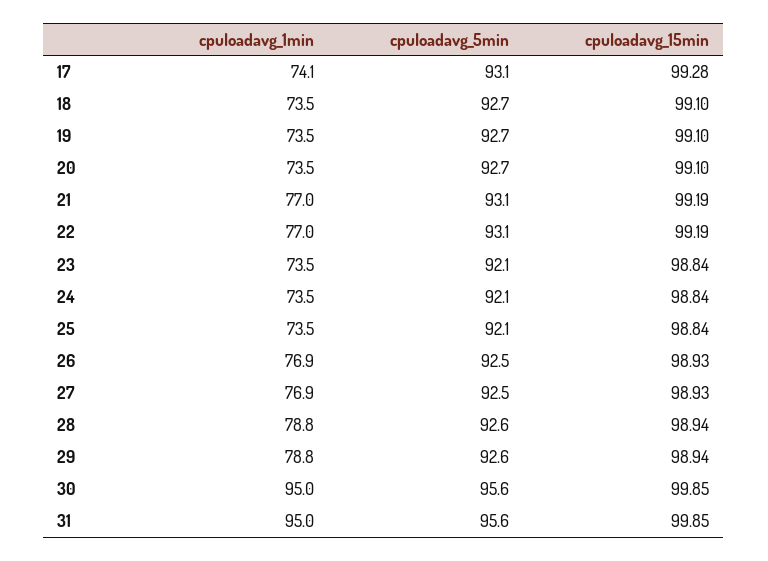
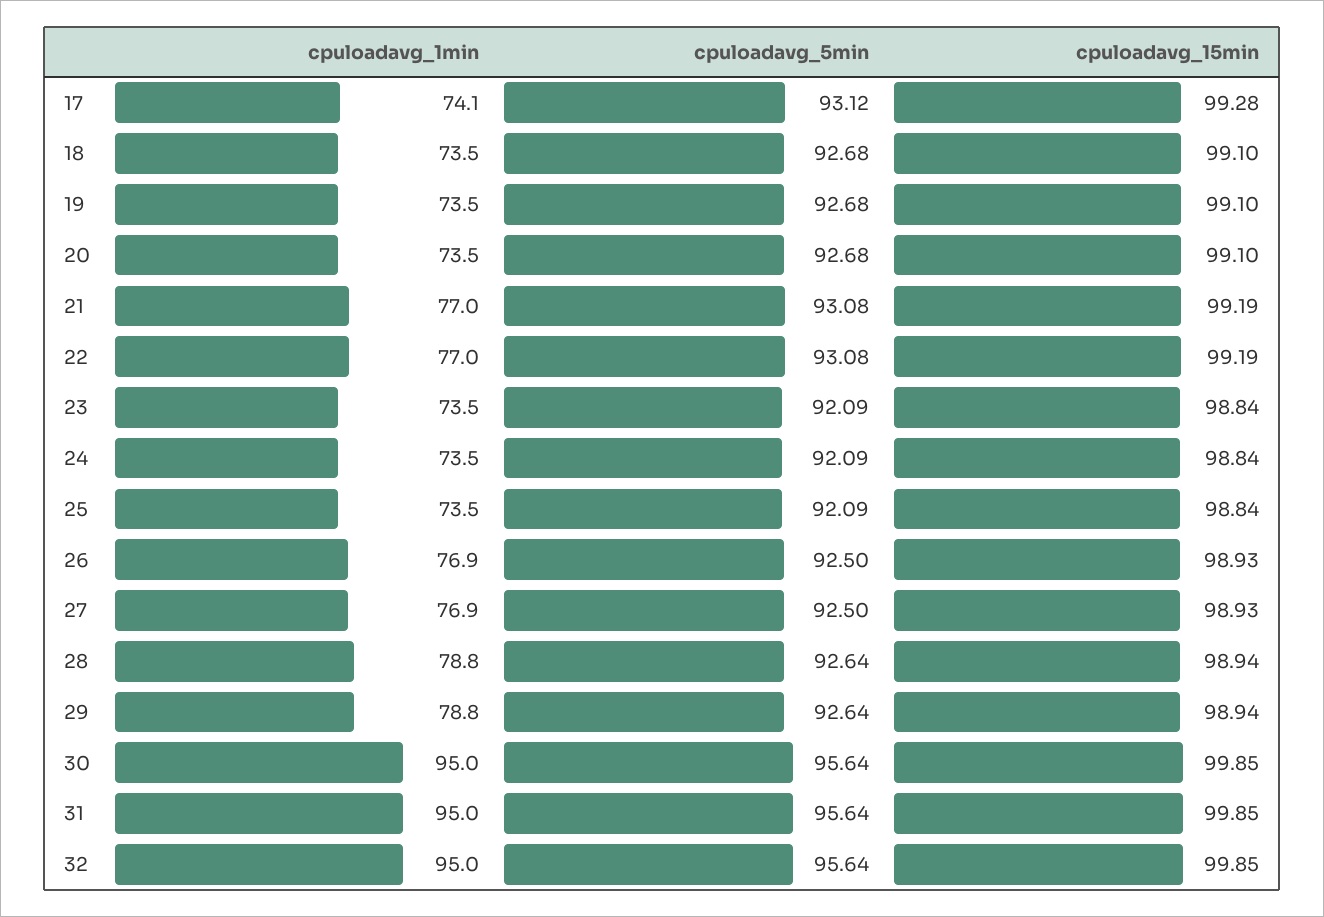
cpuloadavg_1min, 32: none -> 95
cpuloadavg_5min, 32: none -> 95.64
cpuloadavg_15min, 32: none -> 99.85

